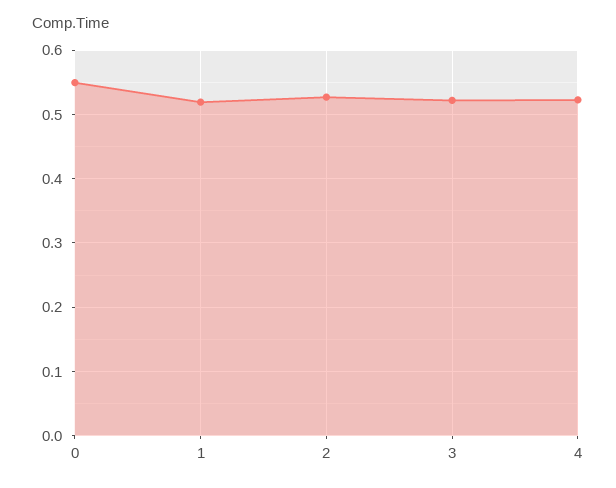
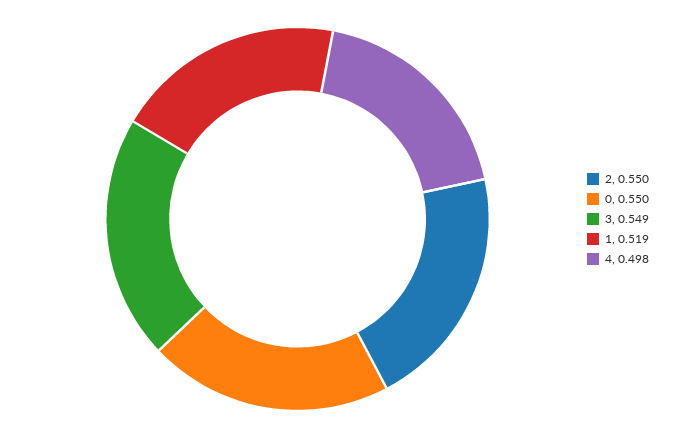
2: 0.53 -> 0.55
3: 0.52 -> 0.549
4: 0.52 -> 0.498

